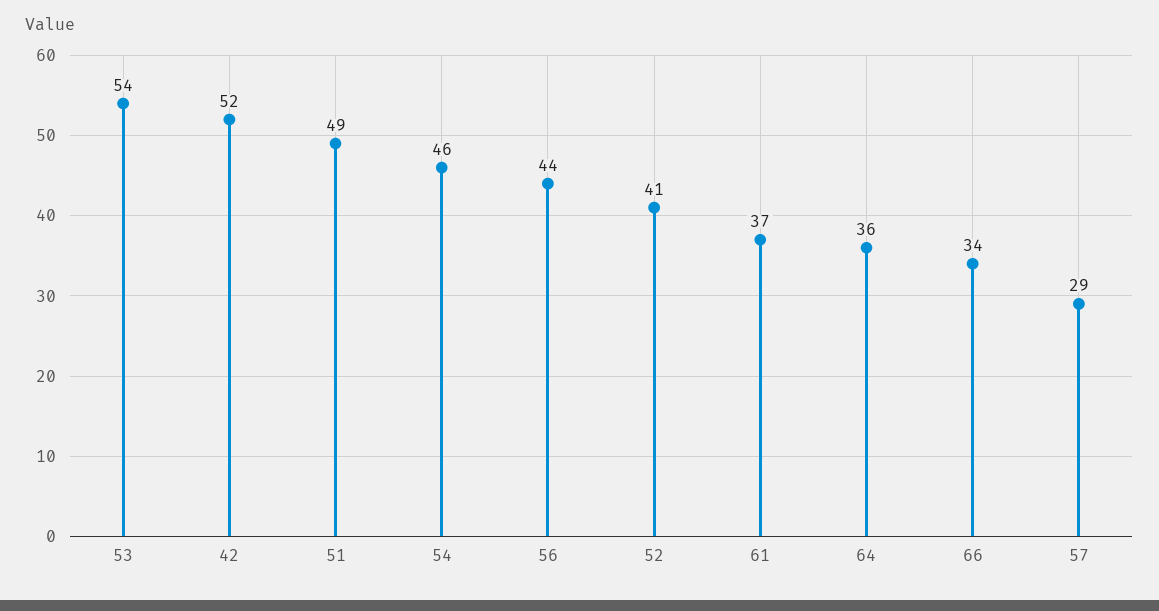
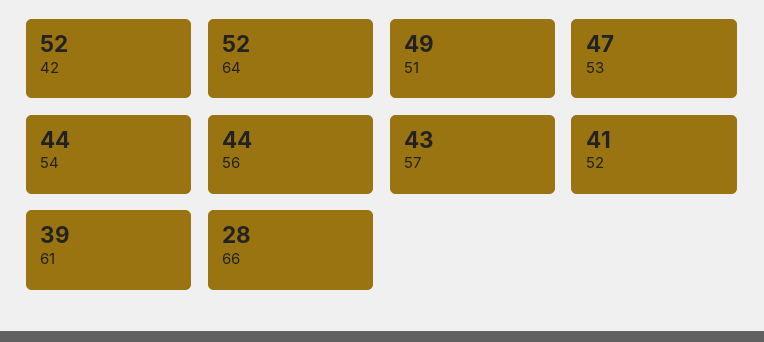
53: 54 -> 47
54: 46 -> 44
61: 37 -> 39
64: 36 -> 52
66: 34 -> 28
57: 29 -> 43

